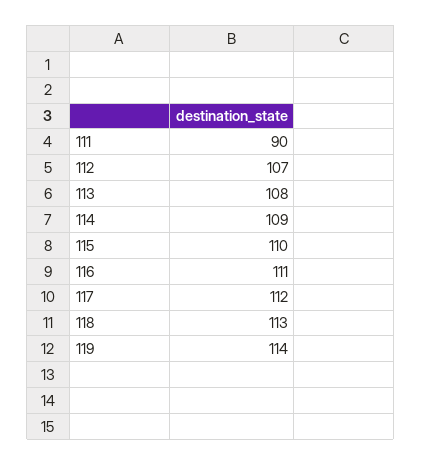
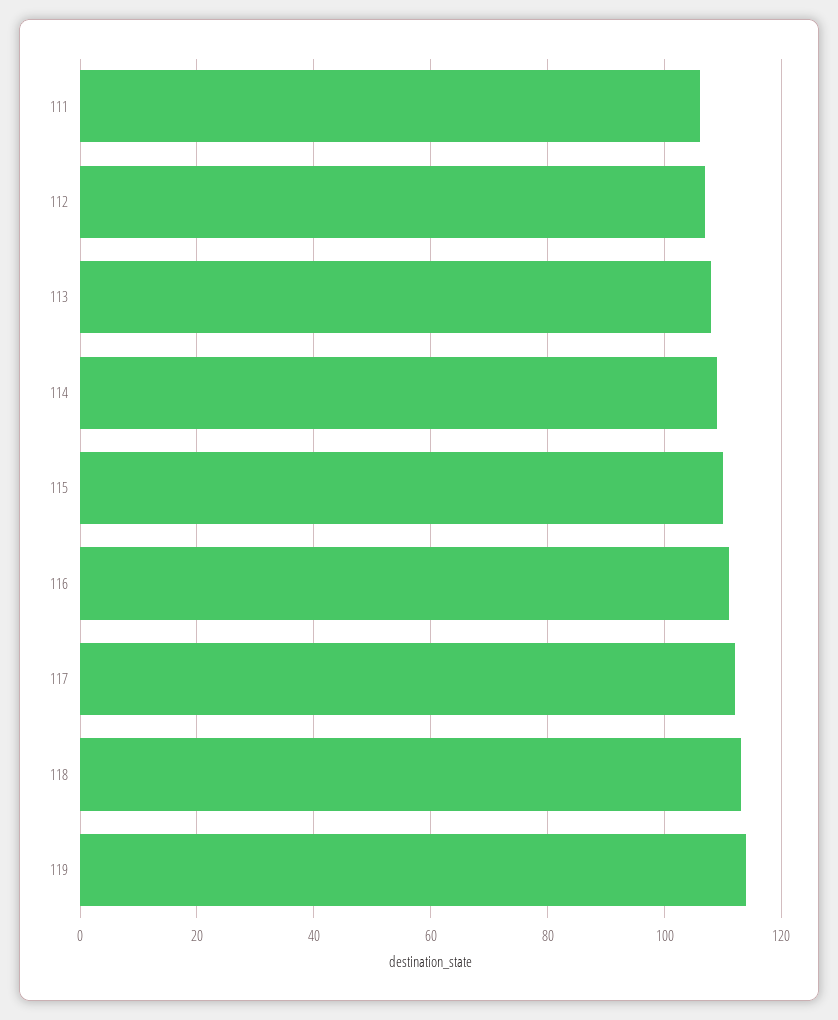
111: 90 -> 105

